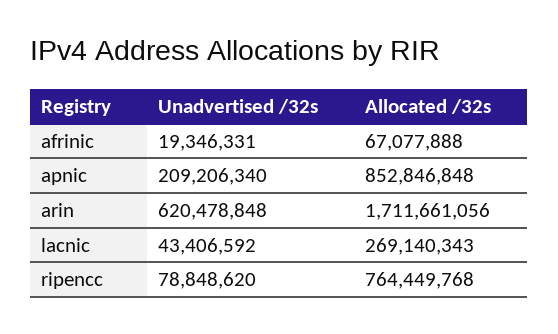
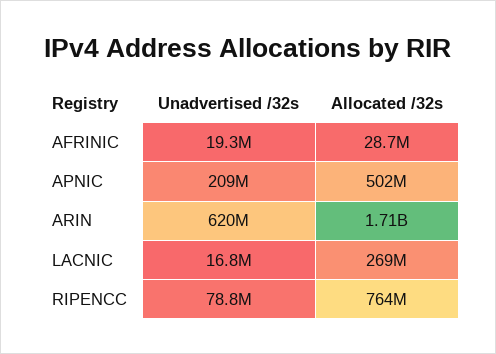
Allocated /32s, afrinic: 67077888 -> 28700000
Allocated /32s, apnic: 852846848 -> 502000000
Unadvertised /32s, lacnic: 43406592 -> 16800000

